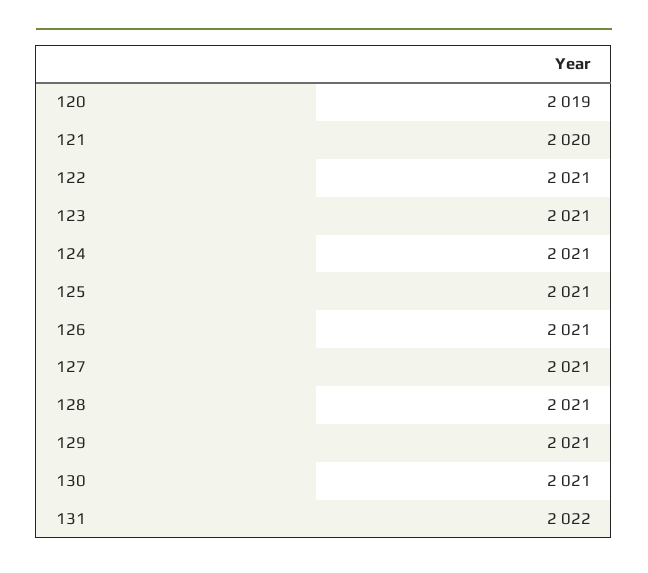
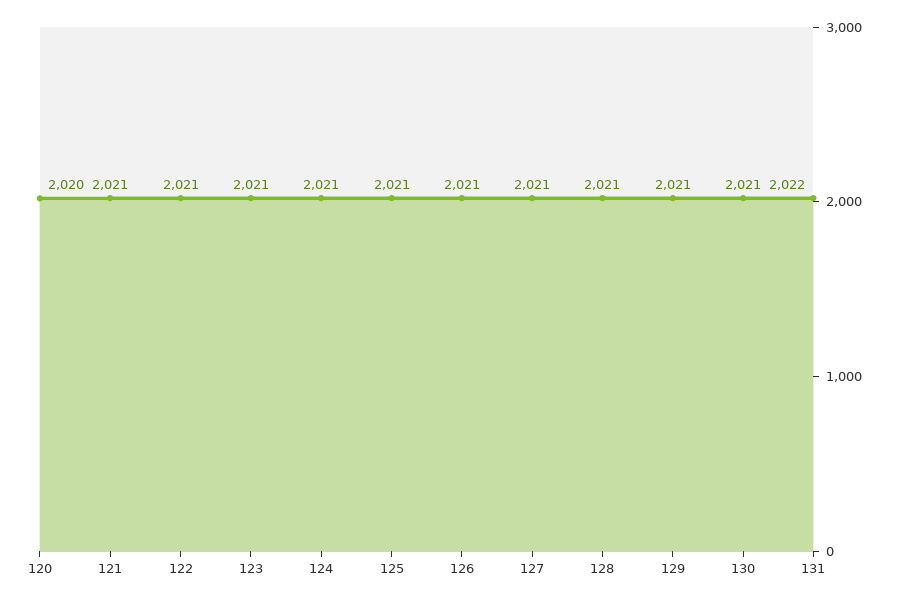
120: 2019 -> 2020
121: 2020 -> 2021

